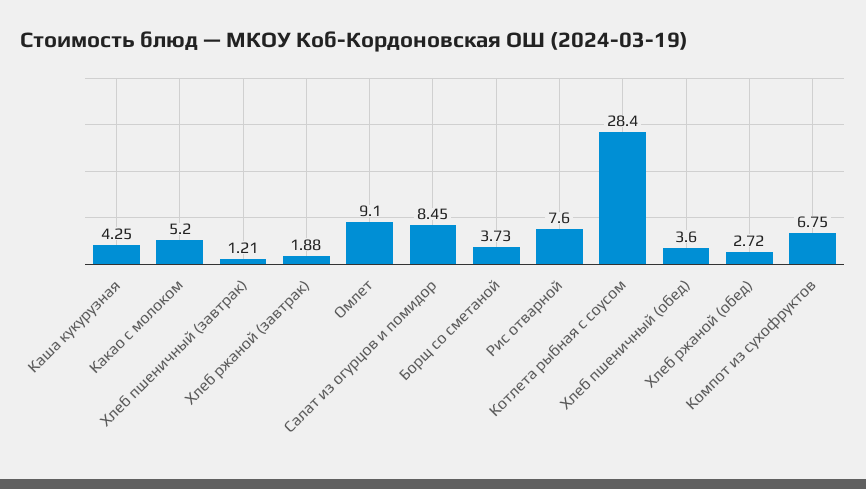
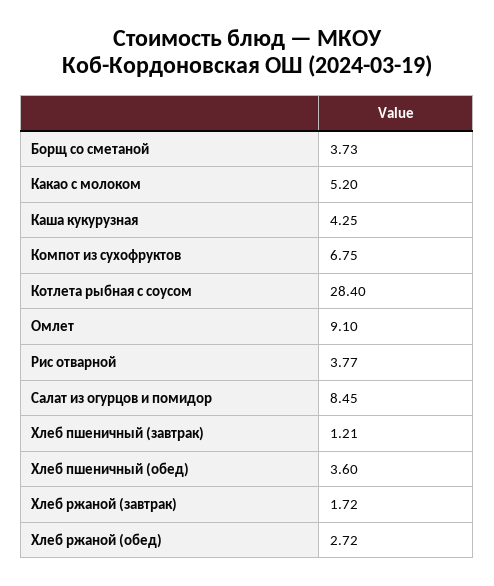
Хлеб ржаной (завтрак): 1.88 -> 1.72
Рис отварной: 7.6 -> 3.77

